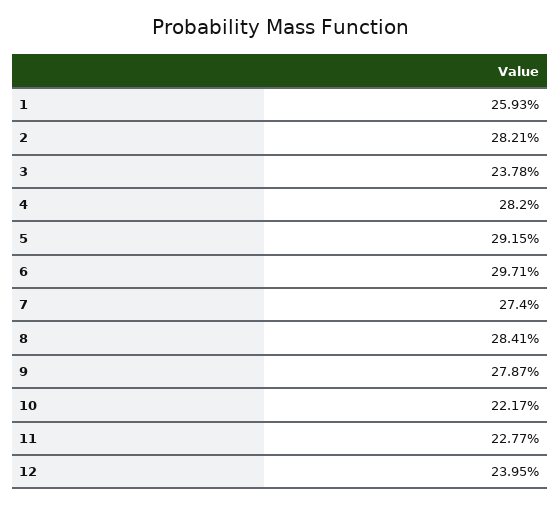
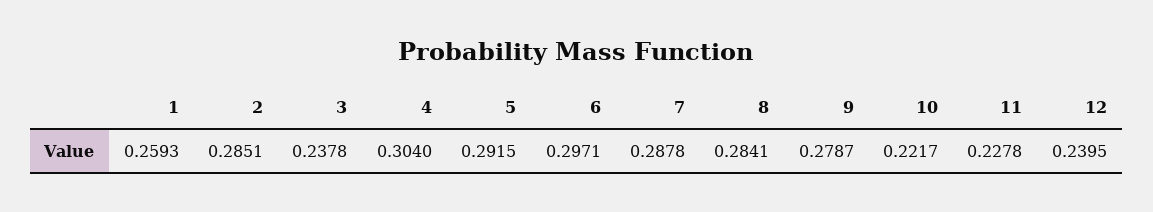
2: 0.2821 -> 0.2851
4: 0.282 -> 0.304
7: 0.274 -> 0.2878
11: 0.2277 -> 0.2278

